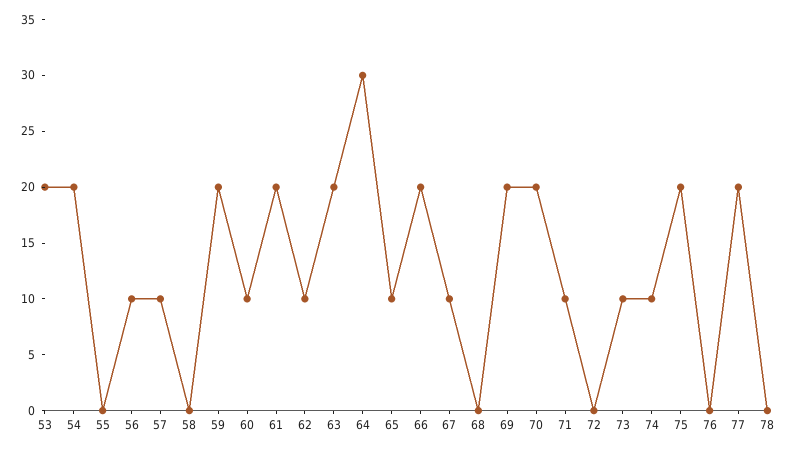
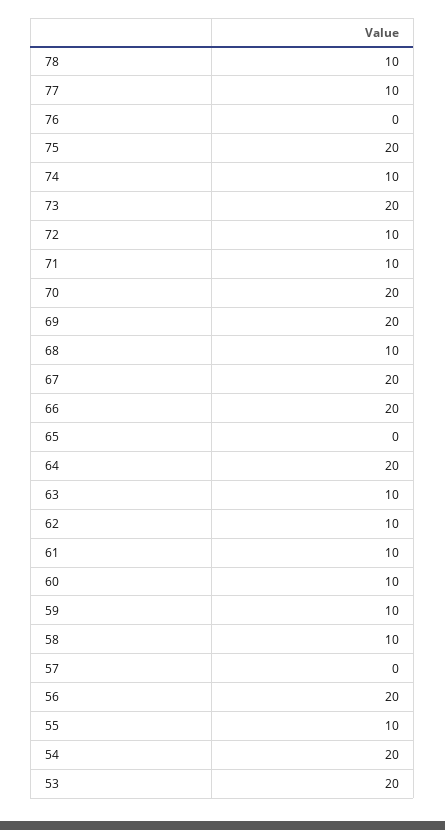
55: 0 -> 10
56: 10 -> 20
57: 10 -> 0
58: 0 -> 10
59: 20 -> 10
61: 20 -> 10
63: 20 -> 10
64: 30 -> 20
65: 10 -> 0
67: 10 -> 20
68: 0 -> 10
72: 0 -> 10
73: 10 -> 20
77: 20 -> 10
78: 0 -> 10

